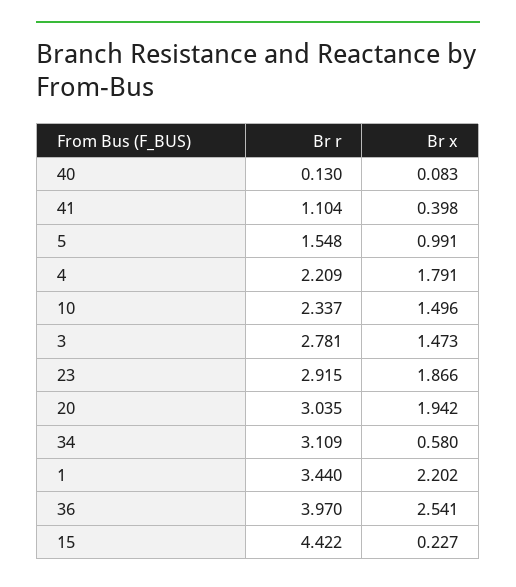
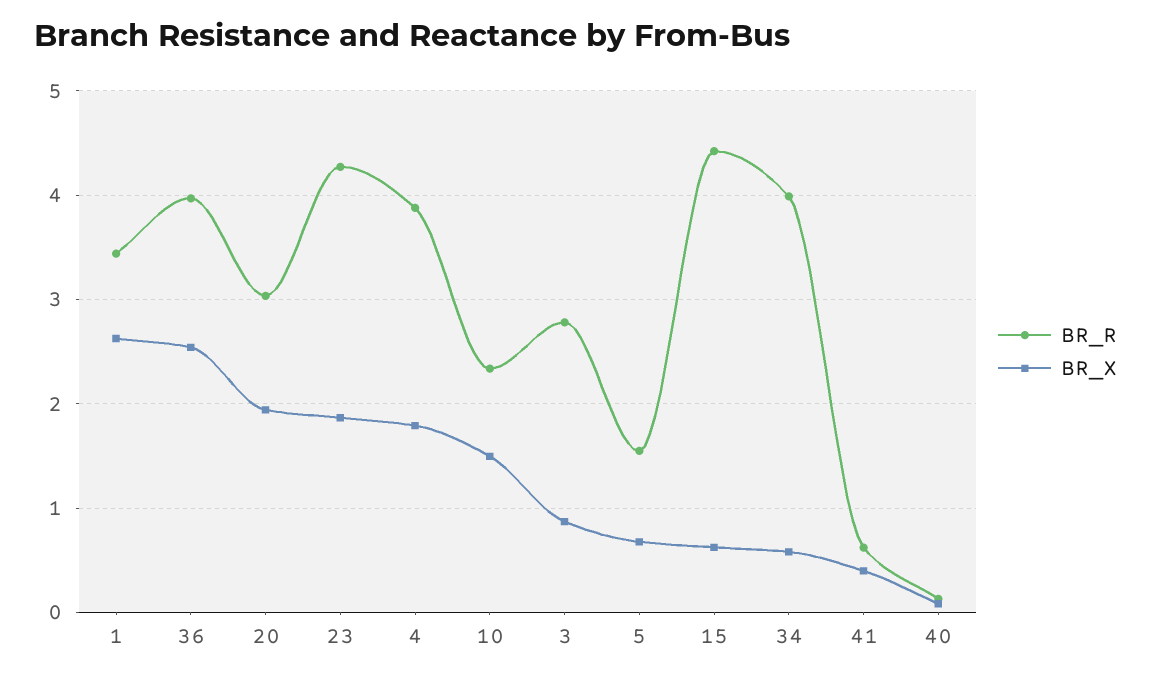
Br r, 41: 1.104 -> 0.6
Br x, 5: 0.991 -> 0.7
Br r, 4: 2.209 -> 3.9
Br x, 3: 1.473 -> 0.9
Br r, 23: 2.915 -> 4.3
Br r, 34: 3.109 -> 4
Br x, 1: 2.202 -> 2.6
Br x, 15: 0.227 -> 0.6

